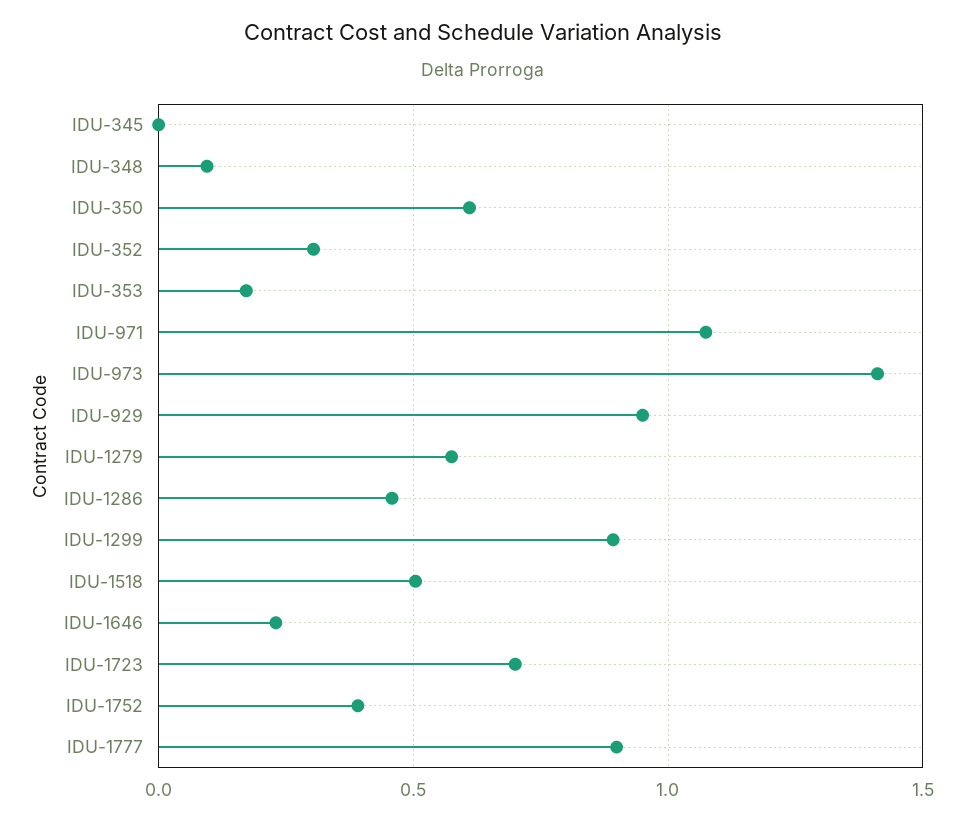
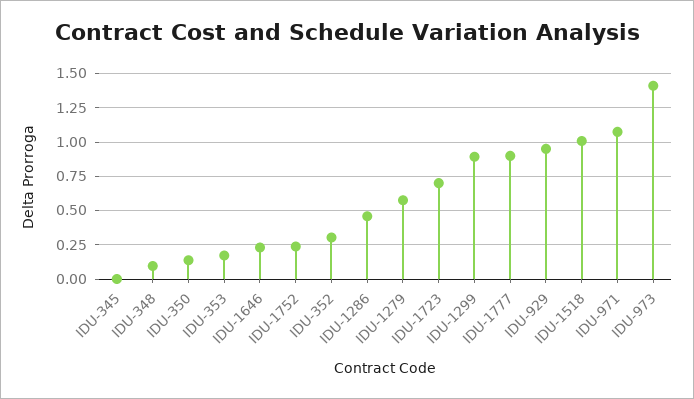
IDU-350: 0.6 -> 0.15
IDU-1518: 0.5 -> 1
IDU-1752: 0.4 -> 0.25

